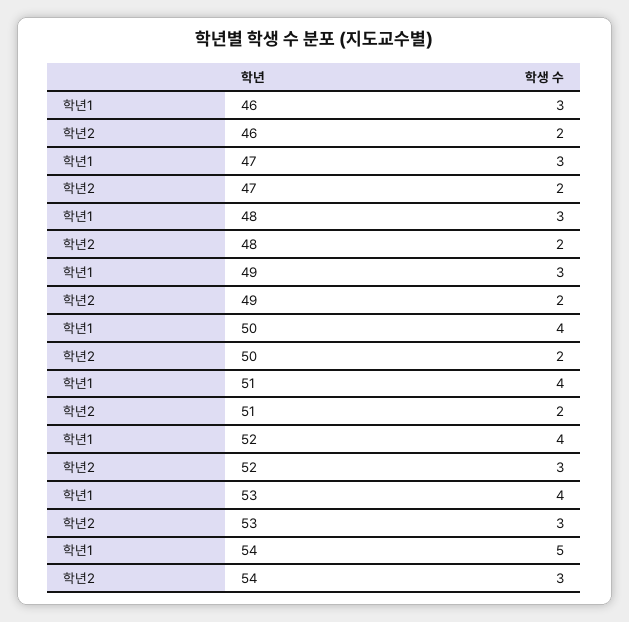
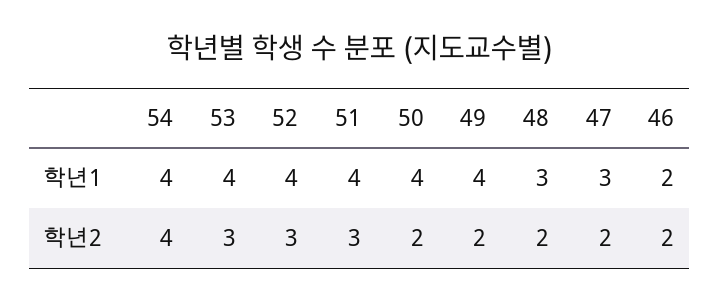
학년1, 46: 3 -> 2
학년1, 49: 3 -> 4
학년2, 51: 2 -> 3
학년1, 54: 5 -> 4
학년2, 54: 3 -> 4

